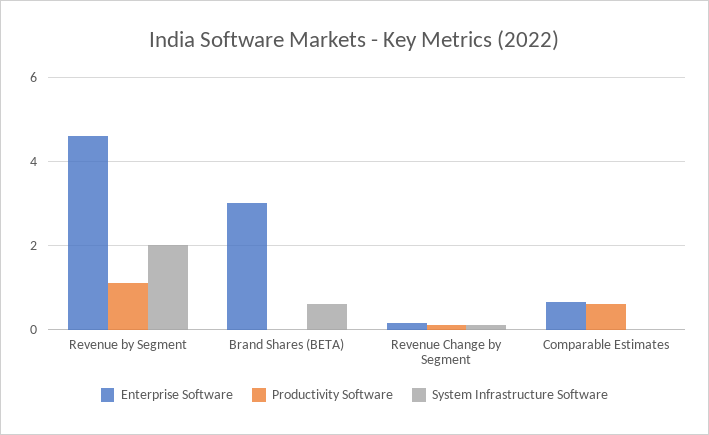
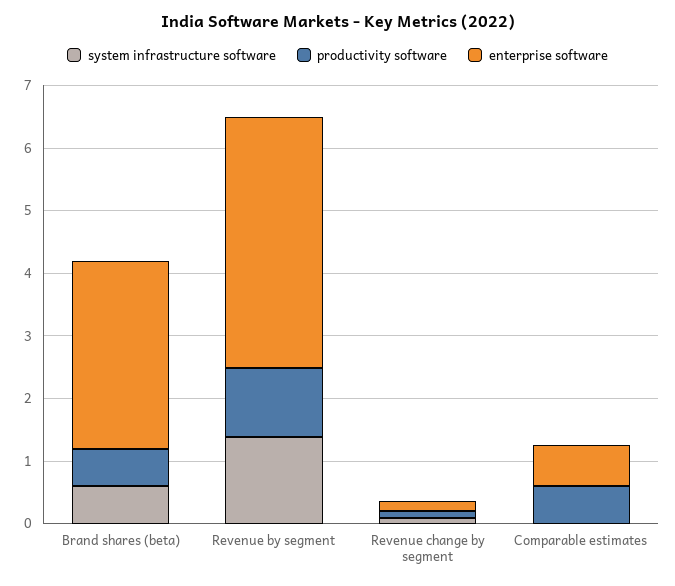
Enterprise Software, Revenue by Segment: 4.6 -> 4
System Infrastructure Software, Revenue by Segment: 2 -> 1.4
Productivity Software, Brand Shares (BETA): 0 -> 0.6

